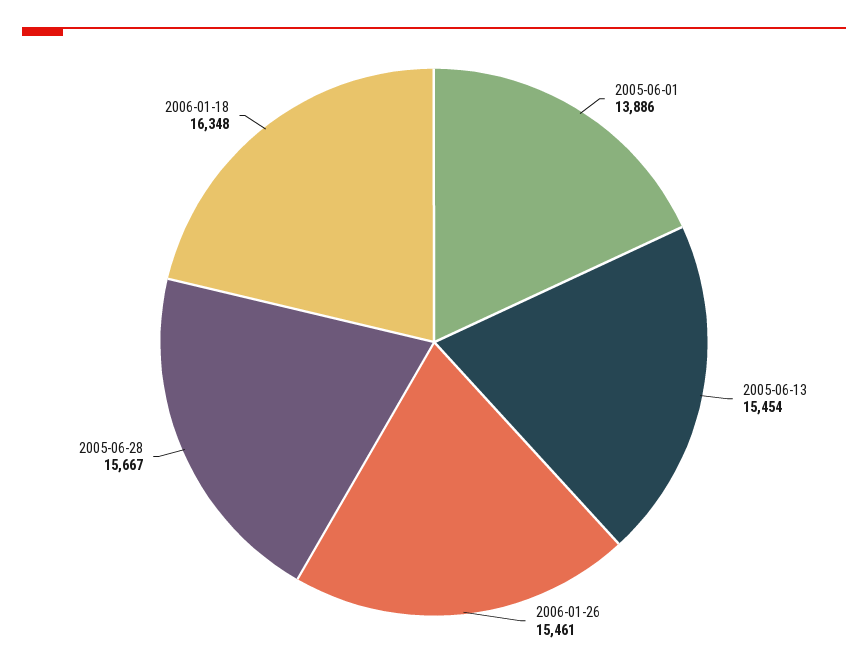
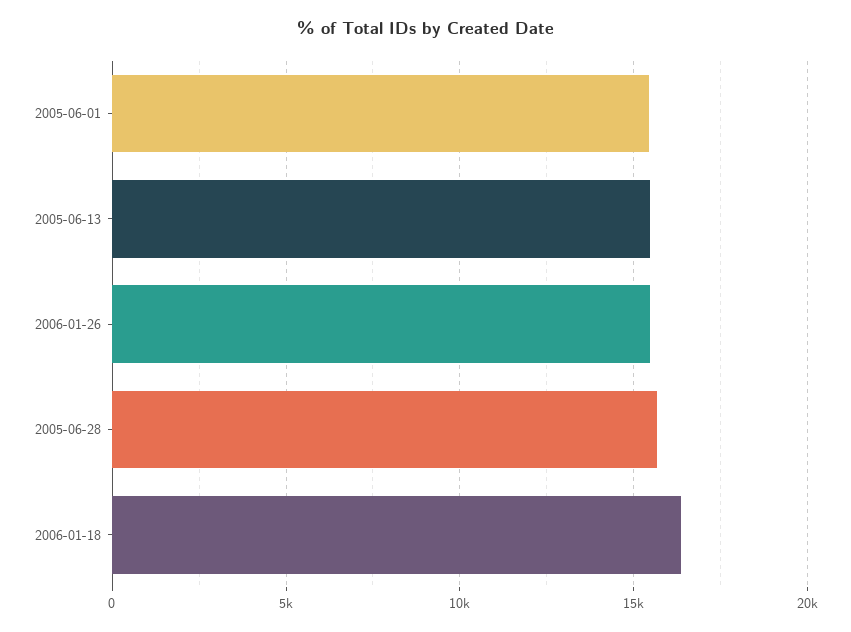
2005-06-01: 13886 -> 15500

